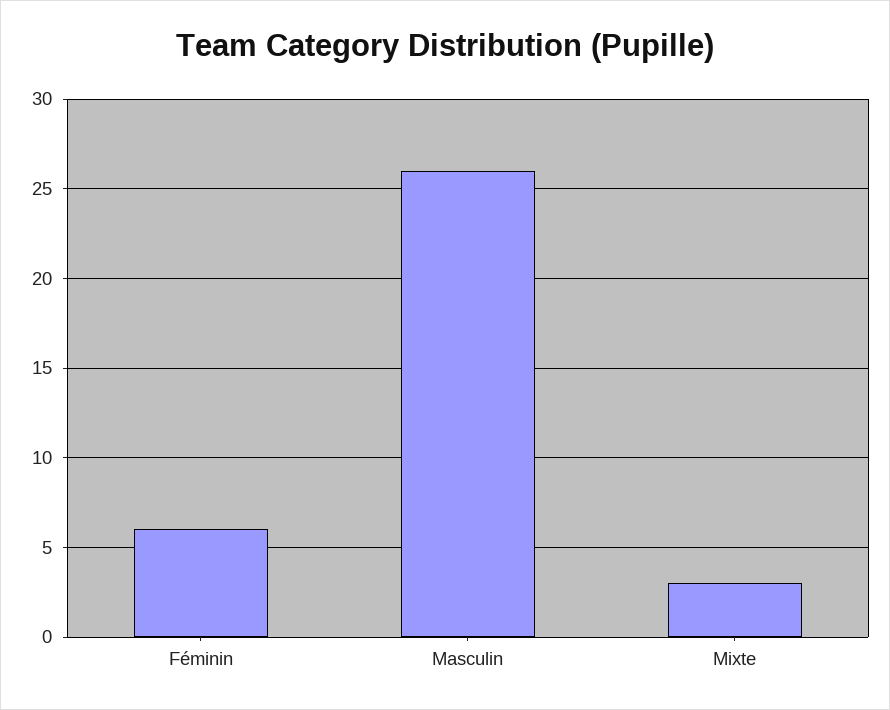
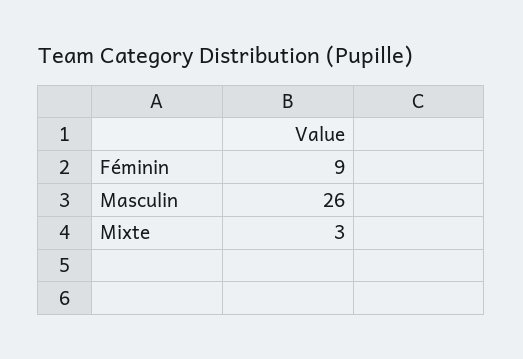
Féminin: 6 -> 9

